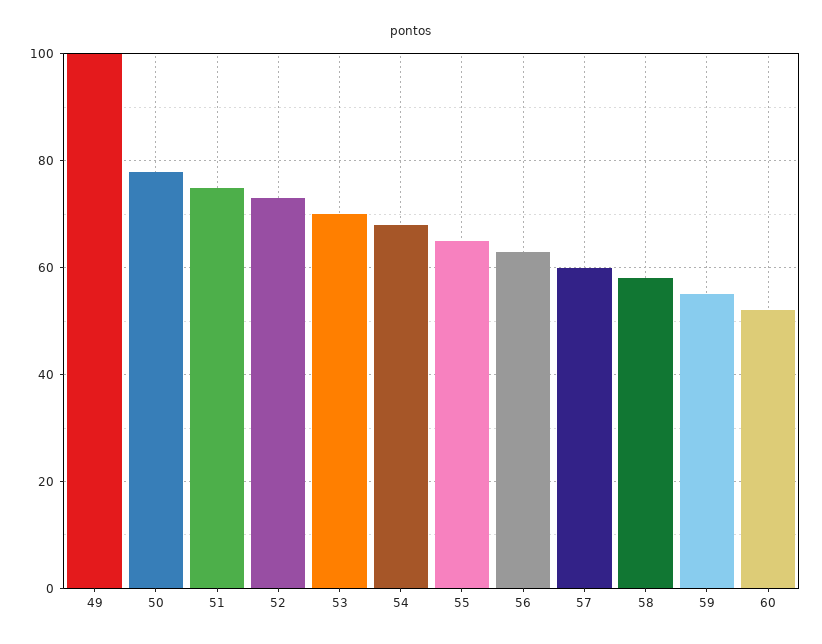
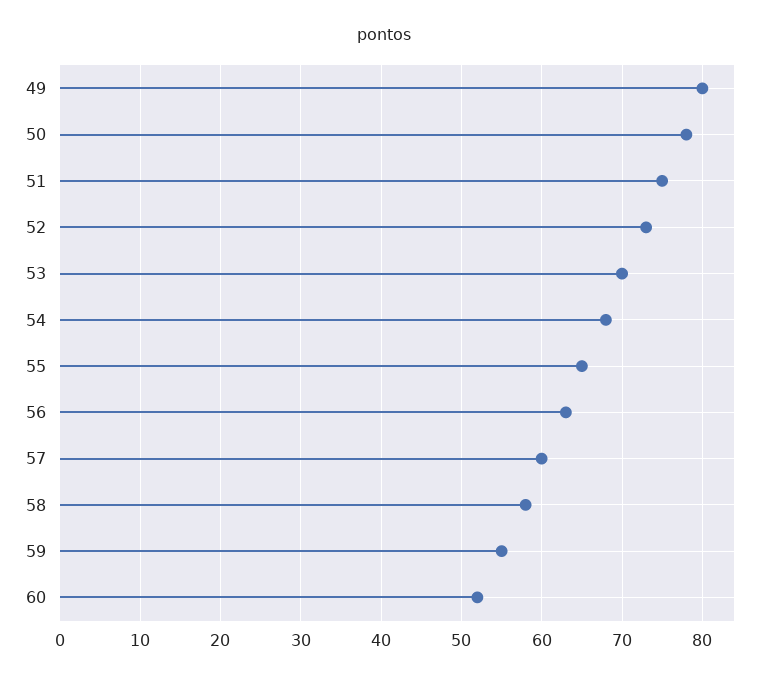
49: 100 -> 80

